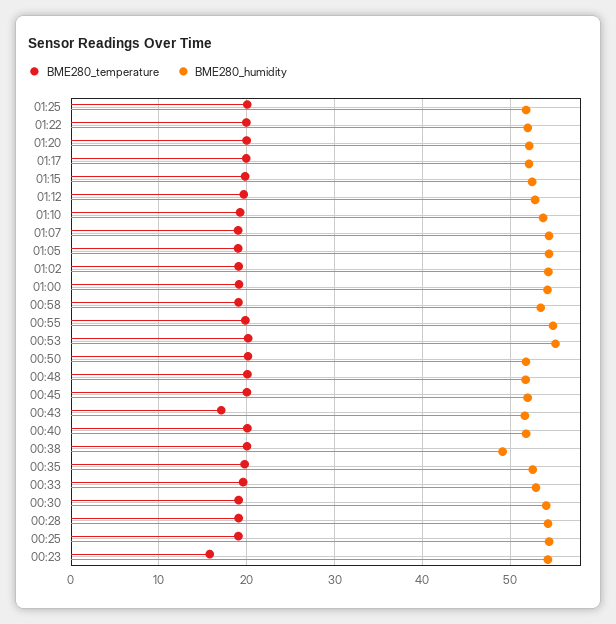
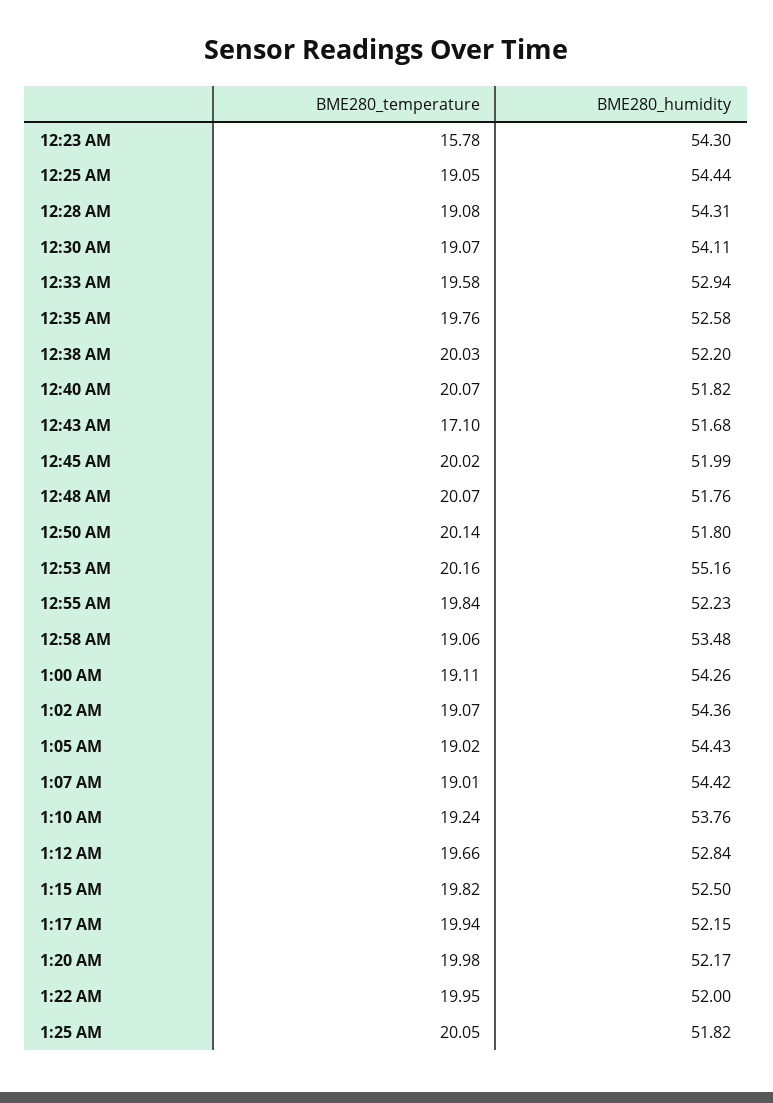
BME280_humidity, 00:55: 55 -> 52.23
BME280_humidity, 00:38: 49 -> 52.2

